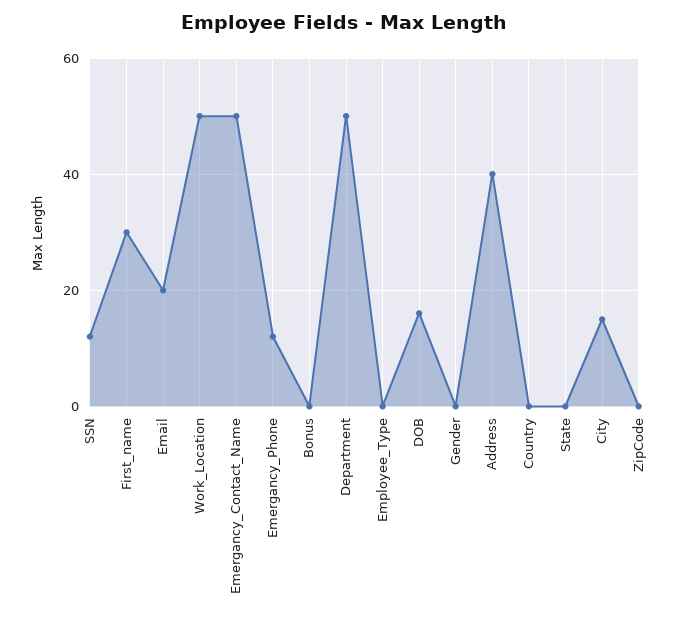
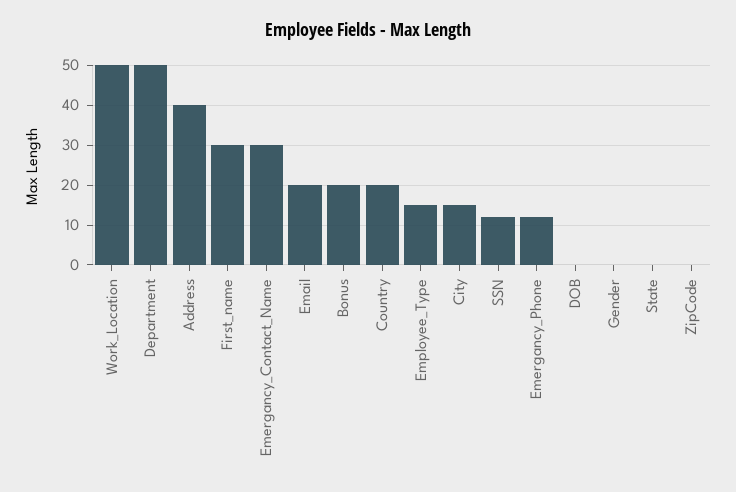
Emergancy_Contact_Name: 50 -> 30
Bonus: 0 -> 20
Employee_Type: 0 -> 15
DOB: 15 -> 0
Country: 0 -> 20

